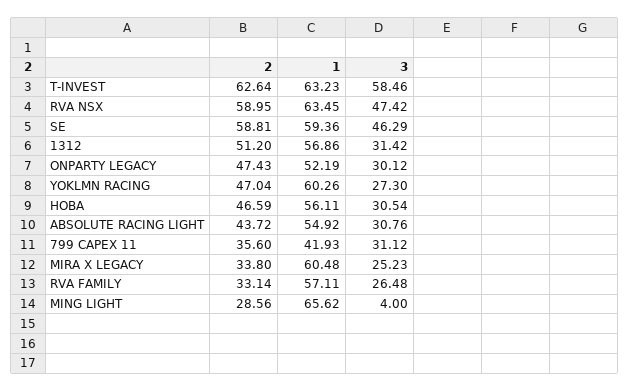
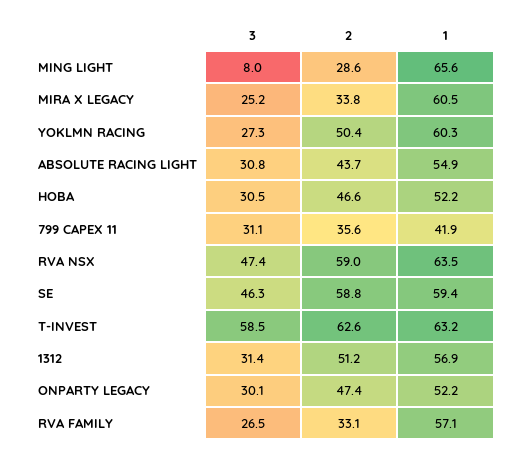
2, YOKLMN RACING: 47.04 -> 50.4
1, HOBA: 56.11 -> 52.2
3, MING LIGHT: 4 -> 8

